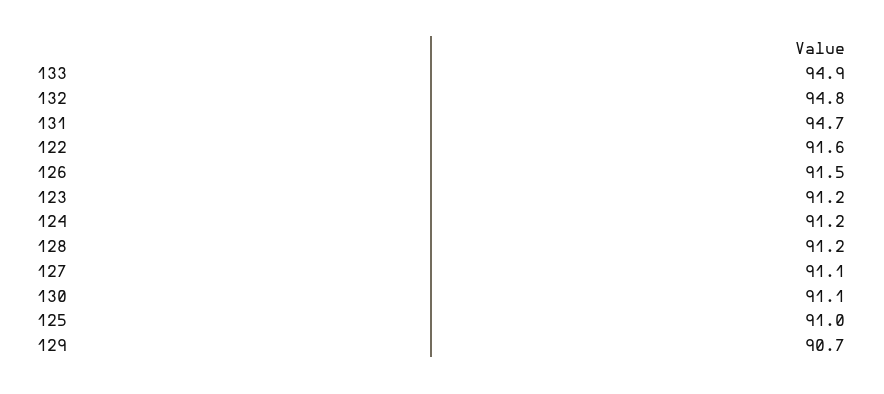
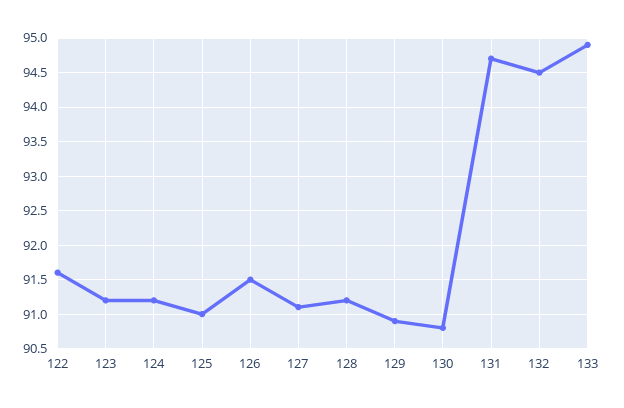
132: 94.8 -> 94.5
130: 91.1 -> 90.8
129: 90.7 -> 90.9

